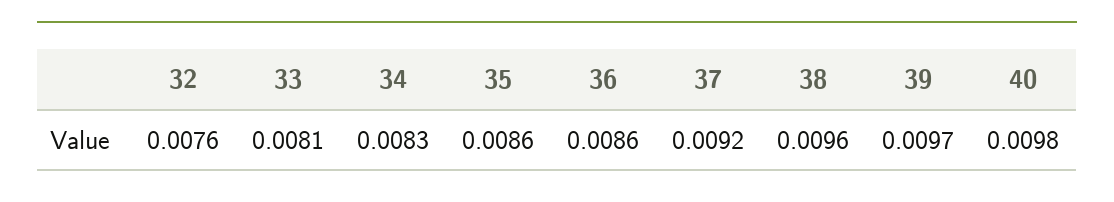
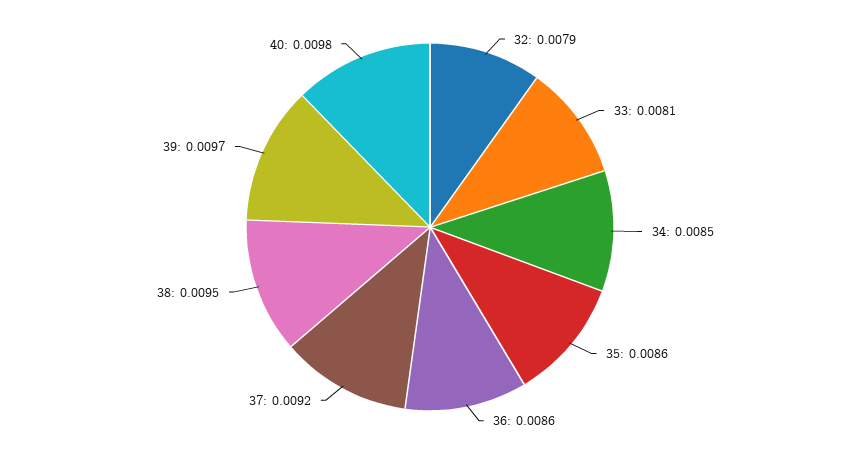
32: 0.0076 -> 0.0079
34: 0.0083 -> 0.0085
38: 0.0096 -> 0.0095

